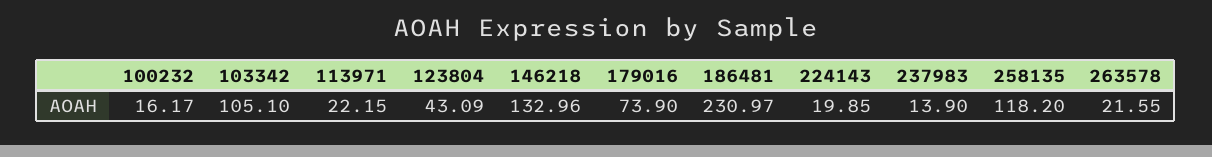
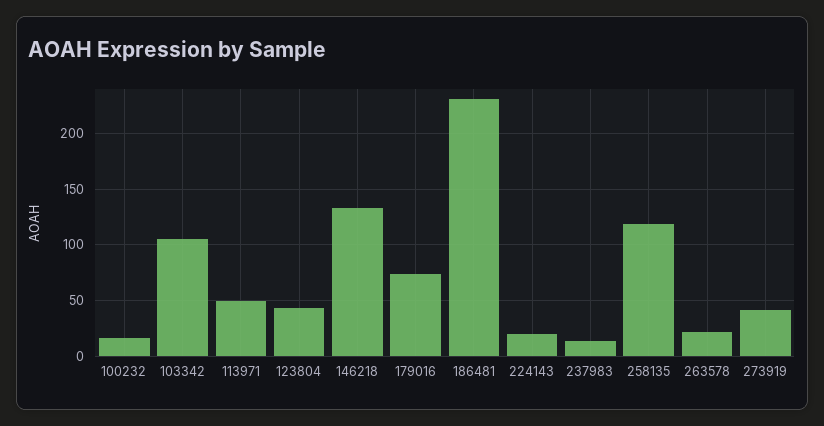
113971: 22.15 -> 50
273919: none -> 40

